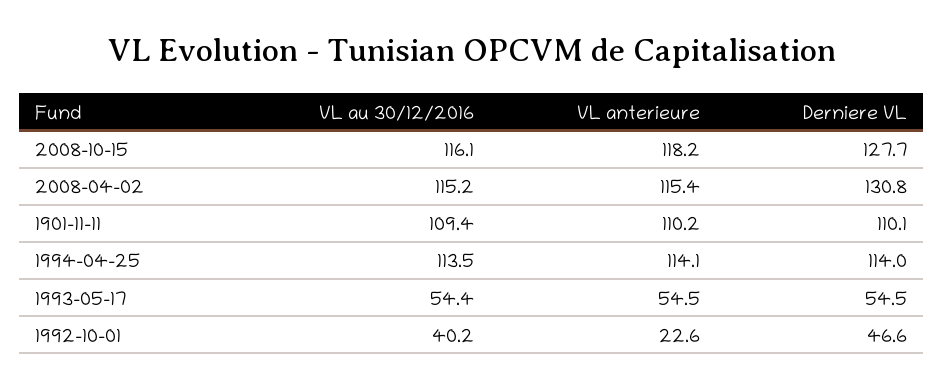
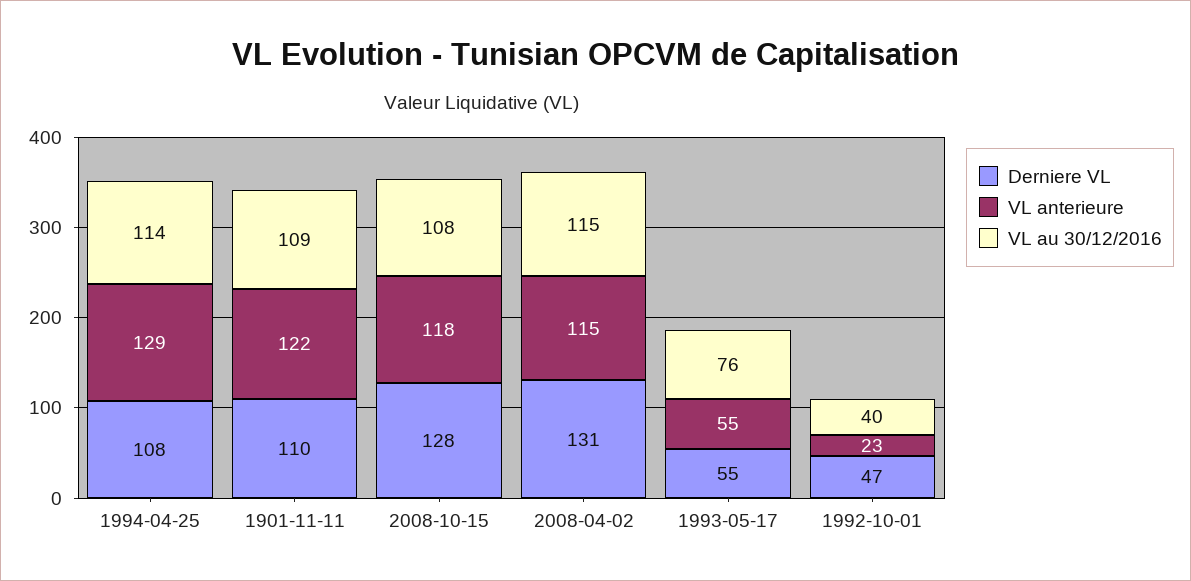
VL au 30/12/2016, 2008-10-15: 116.1 -> 108
VL anterieure, 1901-11-11: 110.2 -> 122
VL anterieure, 1994-04-25: 114.1 -> 129
Derniere VL, 1994-04-25: 114 -> 108
VL au 30/12/2016, 1993-05-17: 54.4 -> 76

